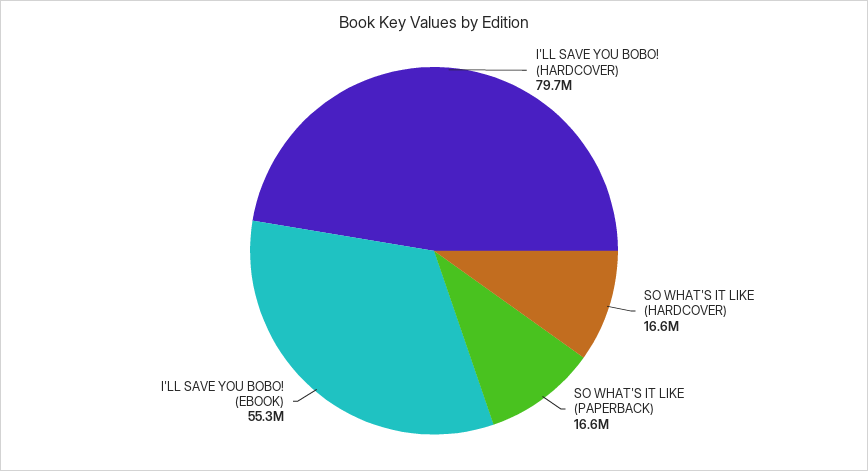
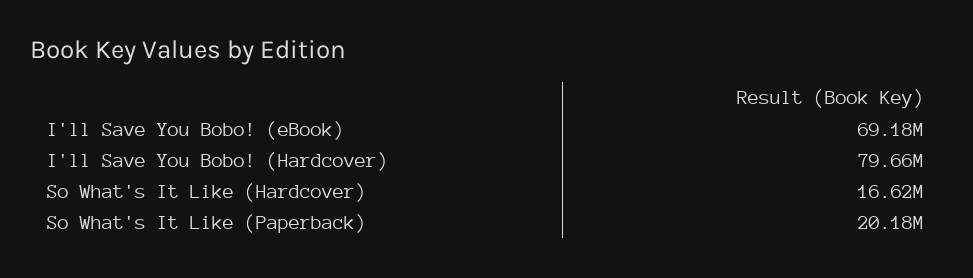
SO WHAT'S IT LIKE (PAPERBACK): 16600000 -> 20180000
I'LL SAVE YOU BOBO! (EBOOK): 55300000 -> 69180000

